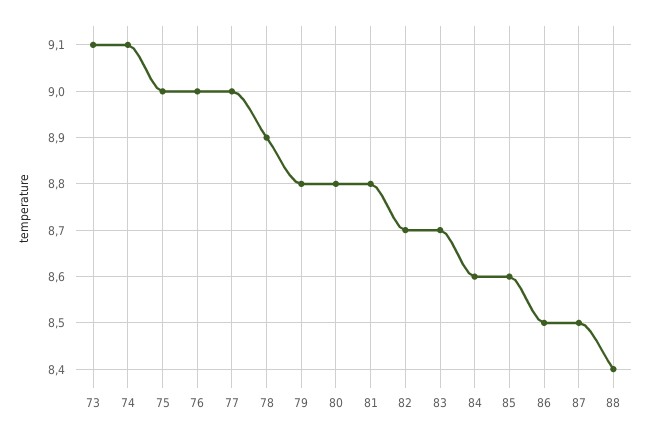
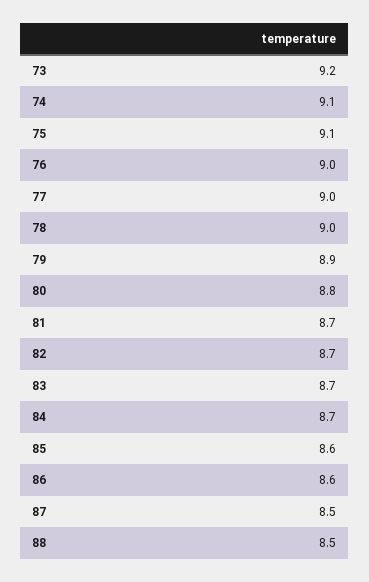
73: 9.1 -> 9.2
75: 9 -> 9.1
78: 8.9 -> 9
79: 8.8 -> 8.9
81: 8.8 -> 8.7
84: 8.6 -> 8.7
86: 8.5 -> 8.6
88: 8.4 -> 8.5

